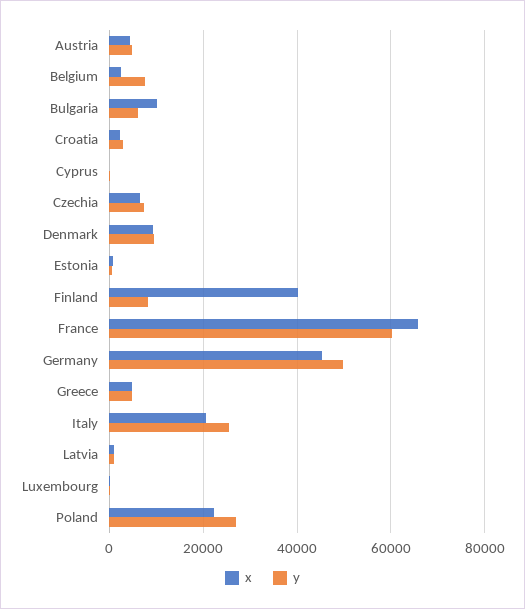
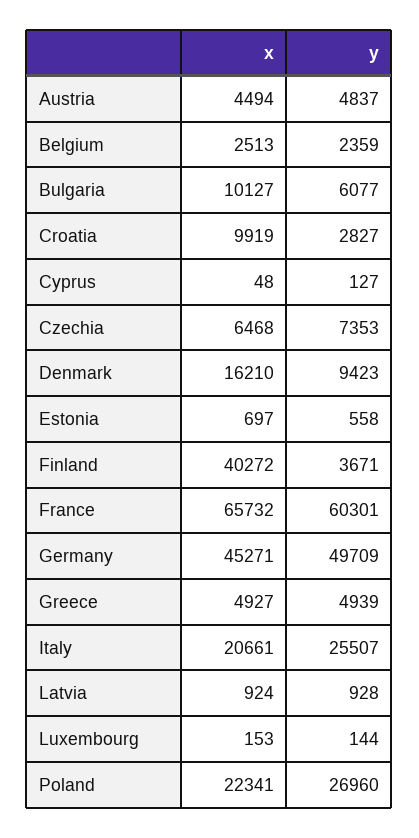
y, Belgium: 8000 -> 2359
x, Croatia: 2000 -> 9919
x, Denmark: 10000 -> 16210
y, Finland: 8000 -> 3671

